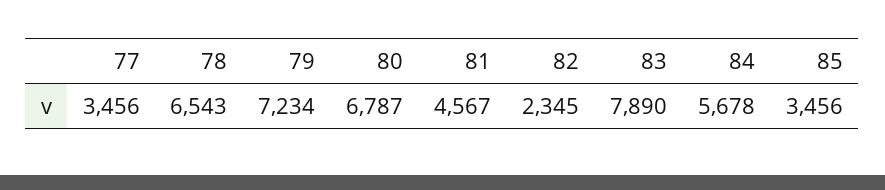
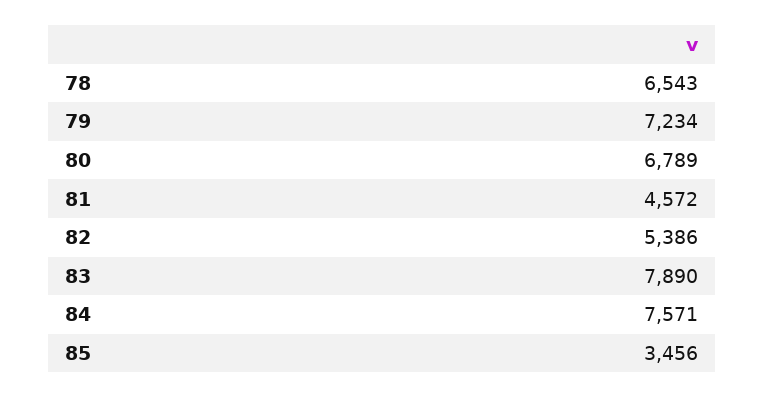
77: 3456 -> none
80: 6787 -> 6789
81: 4567 -> 4572
82: 2345 -> 5386
84: 5678 -> 7571

